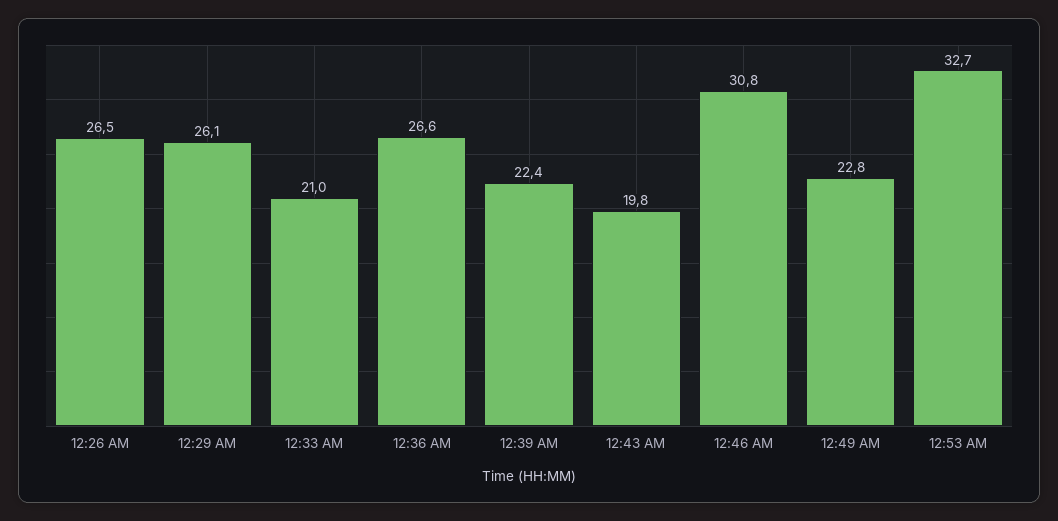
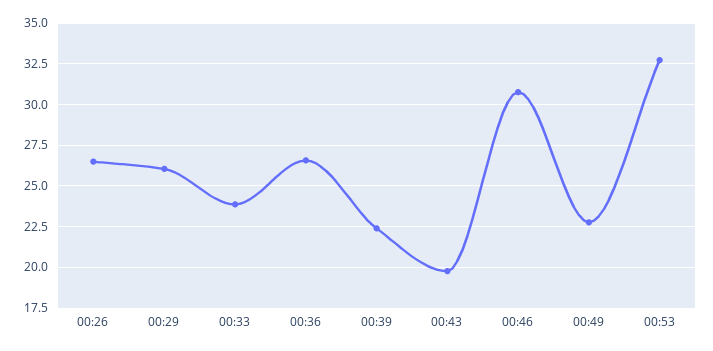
12:33 AM: 21 -> 24

